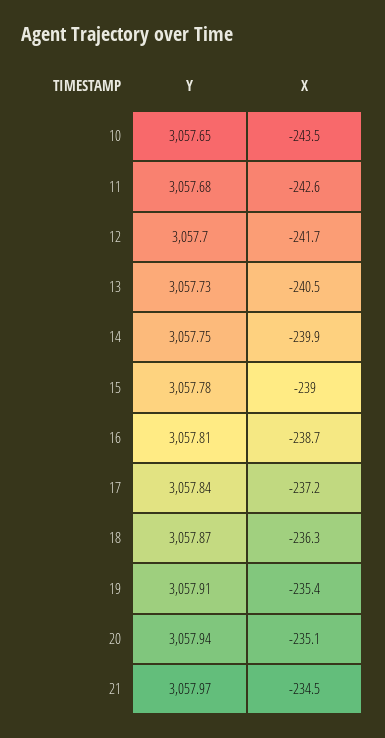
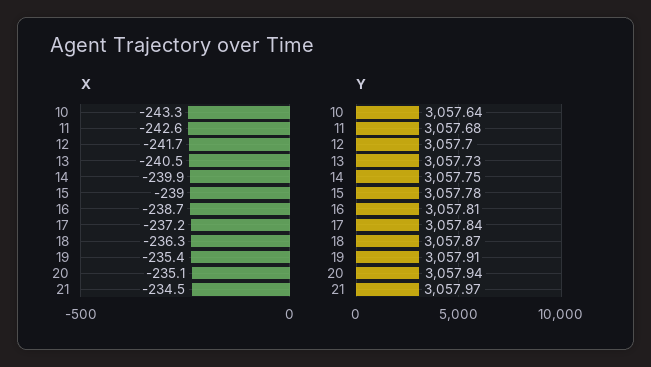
Y, 10: 3057.65 -> 3057.64
X, 10: -243.5 -> -243.3

